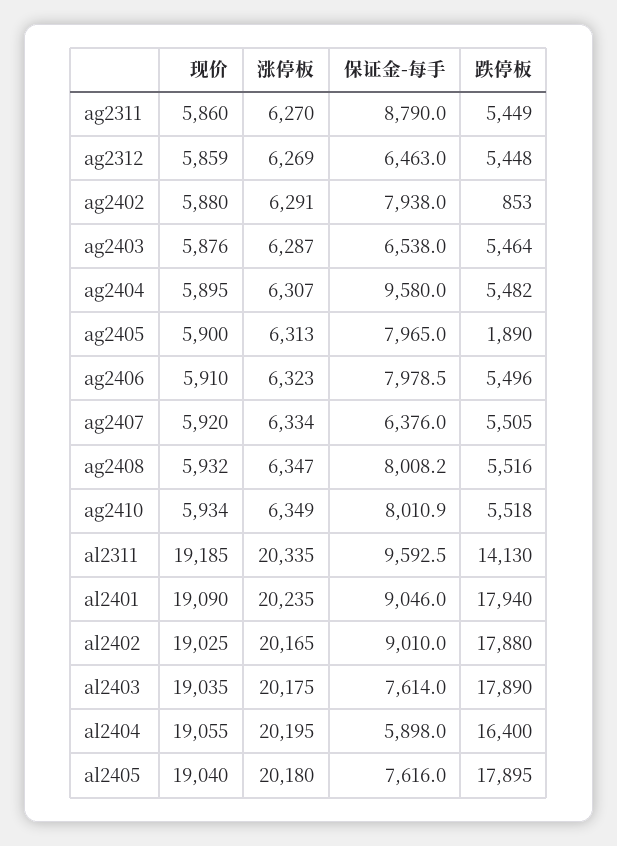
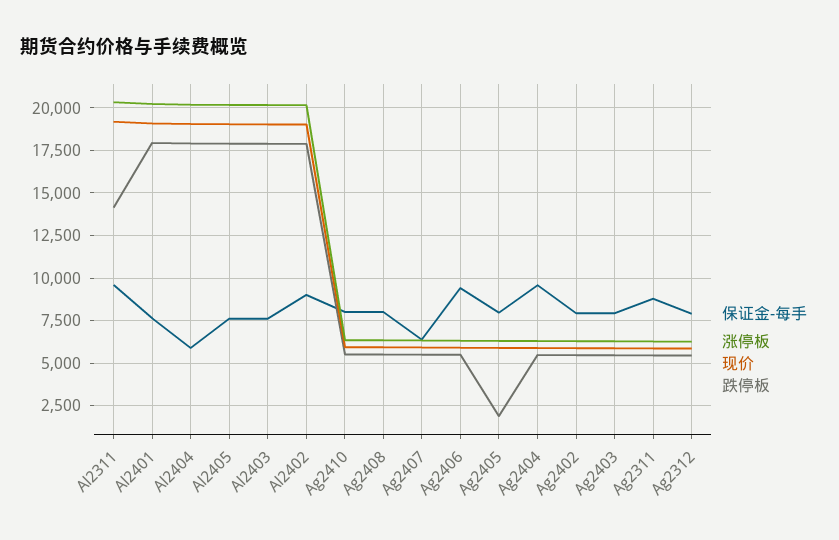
保证金-每手, ag2312: 6463 -> 8000
跌停板, ag2402: 853 -> 5500
保证金-每手, ag2403: 6538 -> 8000
保证金-每手, ag2406: 7978.5 -> 9500
保证金-每手, al2401: 9046 -> 7500
跌停板, al2404: 16400 -> 18000

